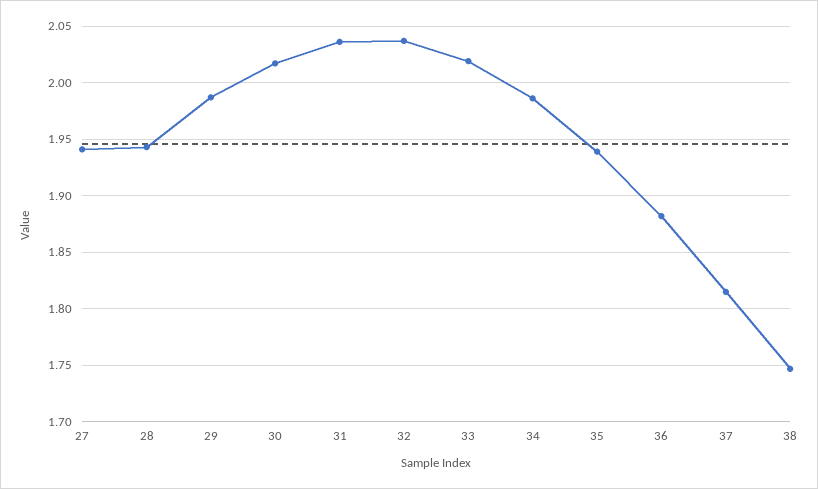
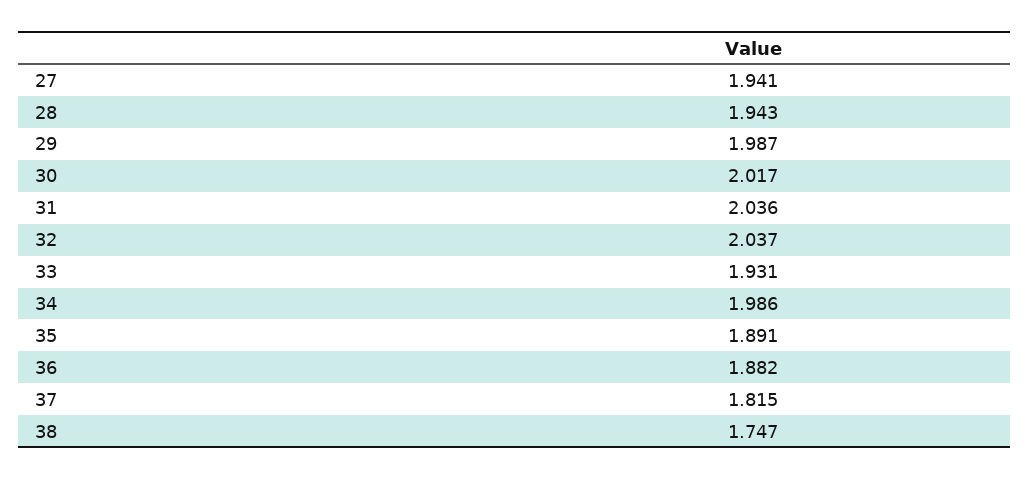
33: 2.02 -> 1.931
35: 1.94 -> 1.891

